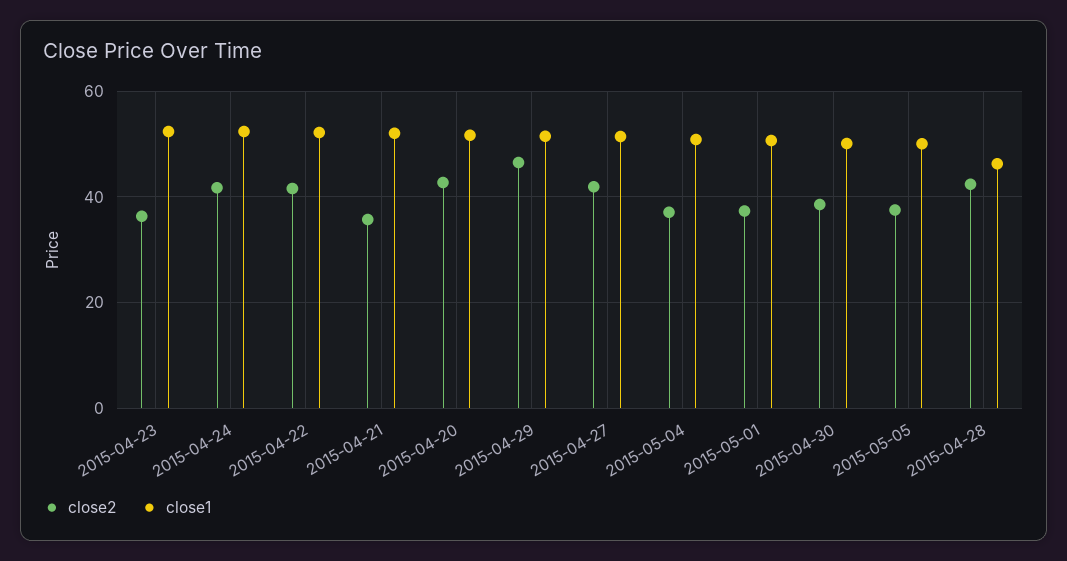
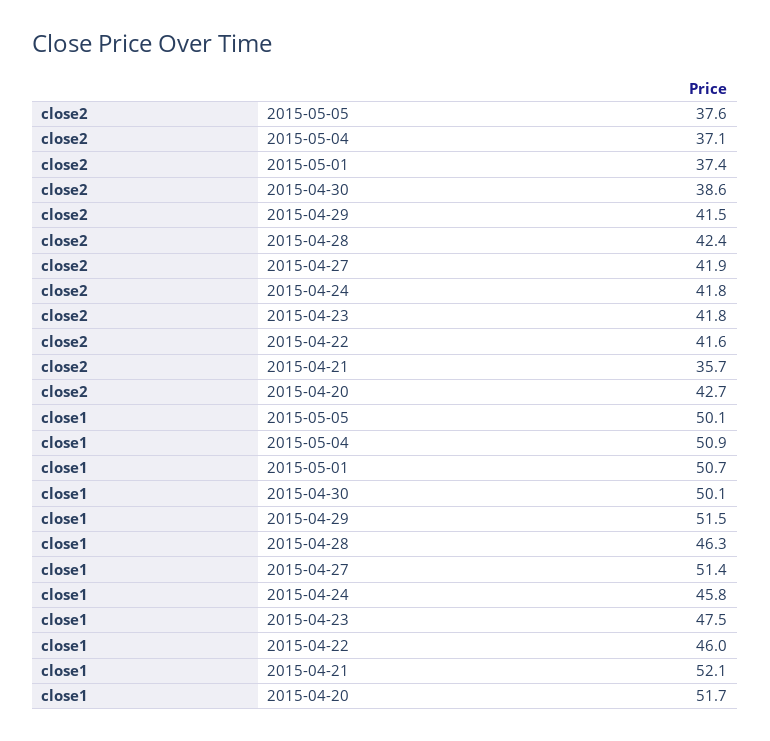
close2, 2015-04-23: 36 -> 41.8
close1, 2015-04-23: 52 -> 47.5
close1, 2015-04-24: 52 -> 45.8
close1, 2015-04-22: 52 -> 46
close2, 2015-04-29: 46 -> 41.5

